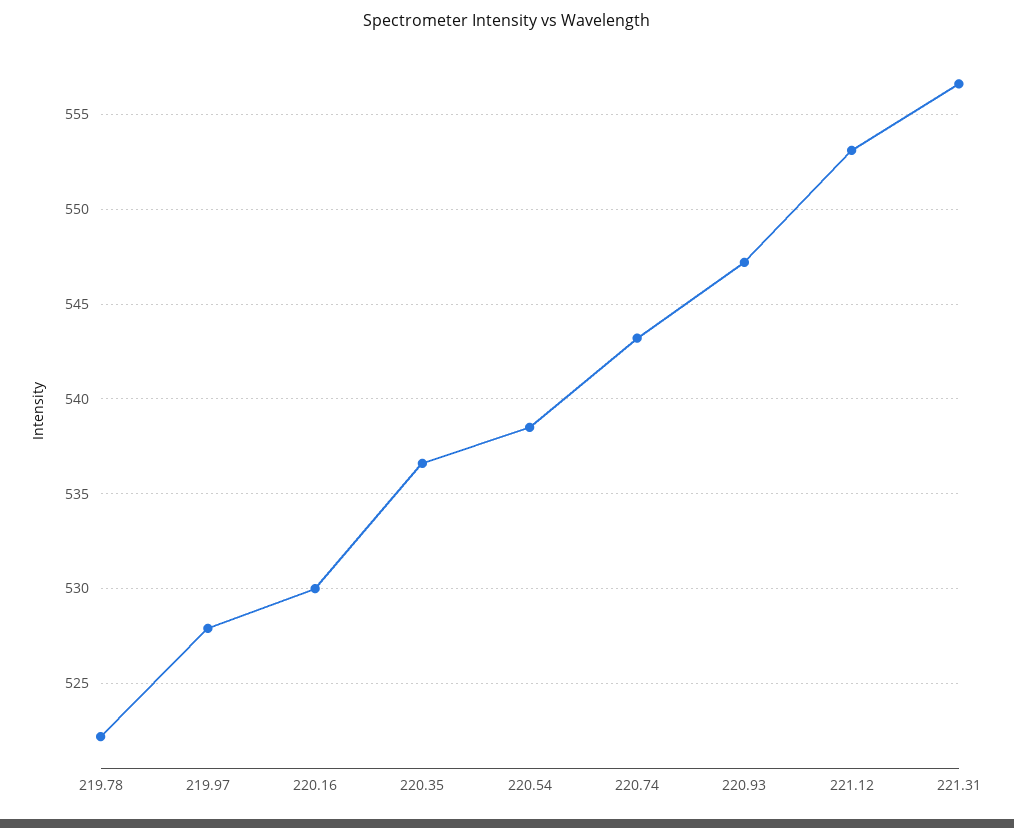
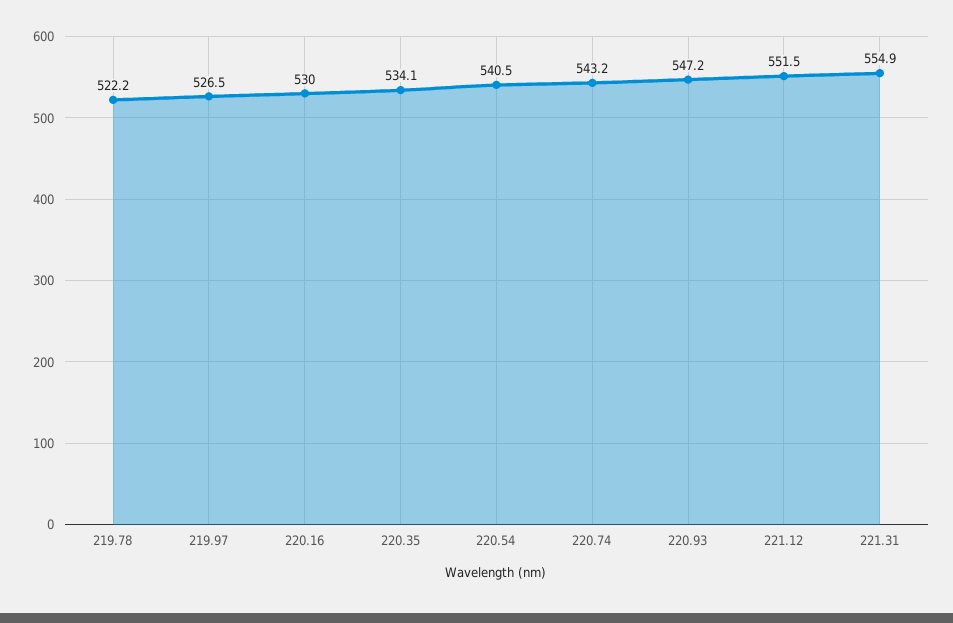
219.97: 528 -> 526.5
220.35: 536.5 -> 534.1
220.54: 538.5 -> 540.5
221.12: 553 -> 551.5
221.31: 556.5 -> 554.9

